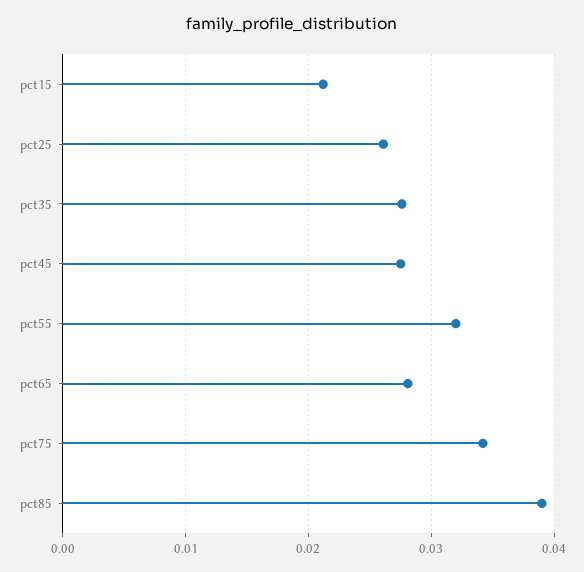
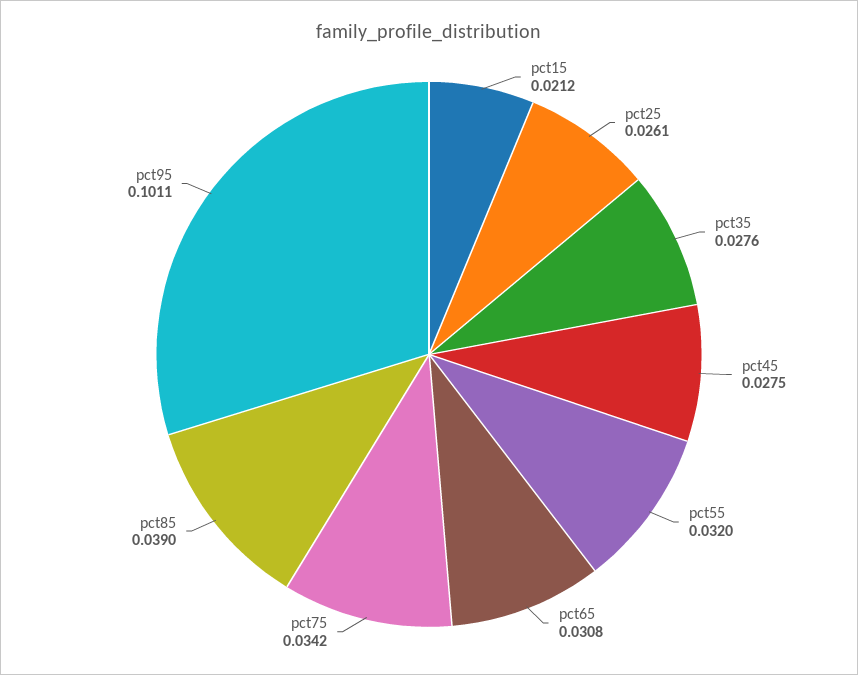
pct65: 0.028 -> 0.0308
pct95: none -> 0.1011

